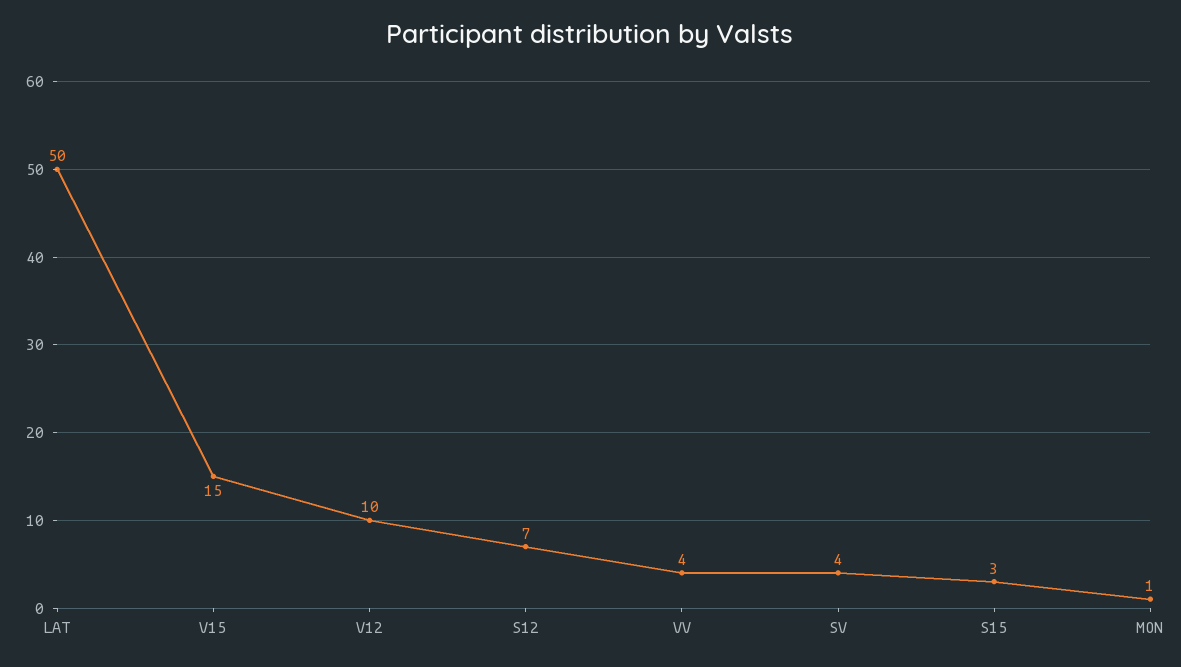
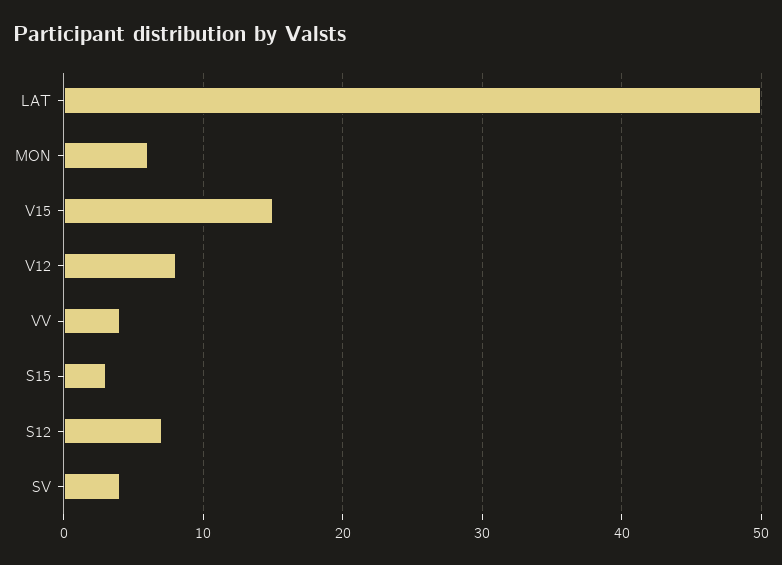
V12: 10 -> 8
MON: 1 -> 6

